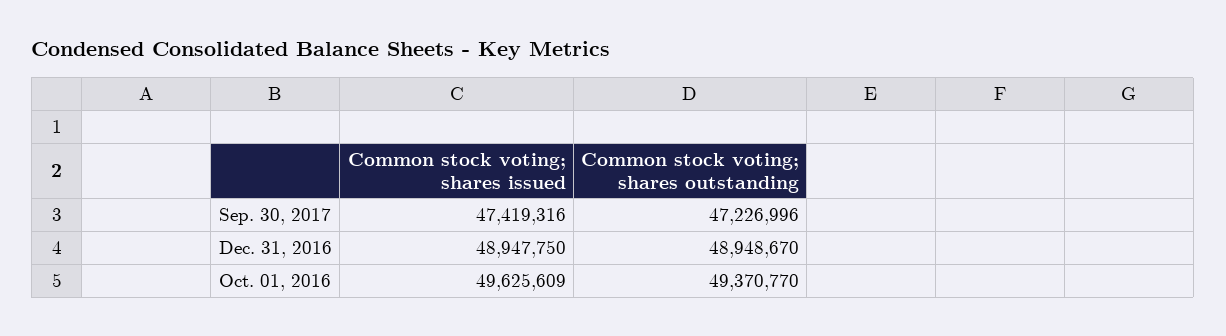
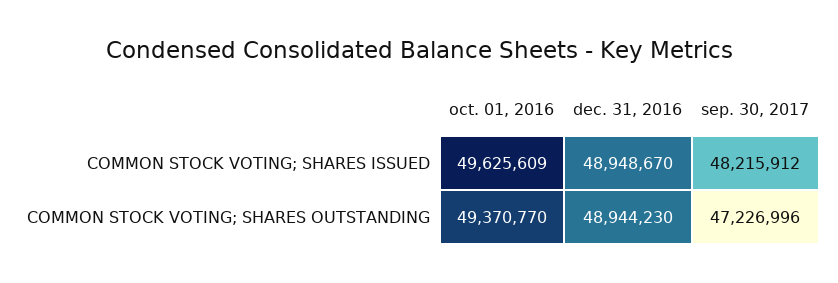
Common stock voting; shares issued, Sep. 30, 2017: 47419316 -> 48215912
Common stock voting; shares issued, Dec. 31, 2016: 48947750 -> 48948670
Common stock voting; shares outstanding, Dec. 31, 2016: 48948670 -> 48944230

